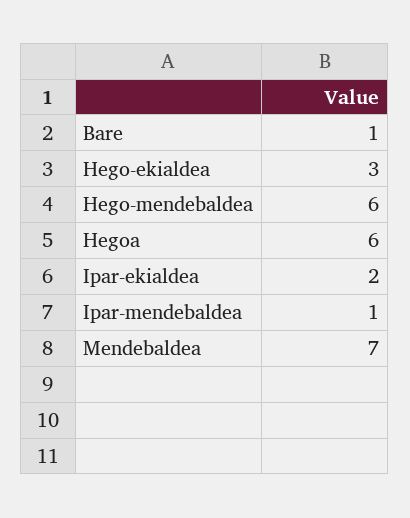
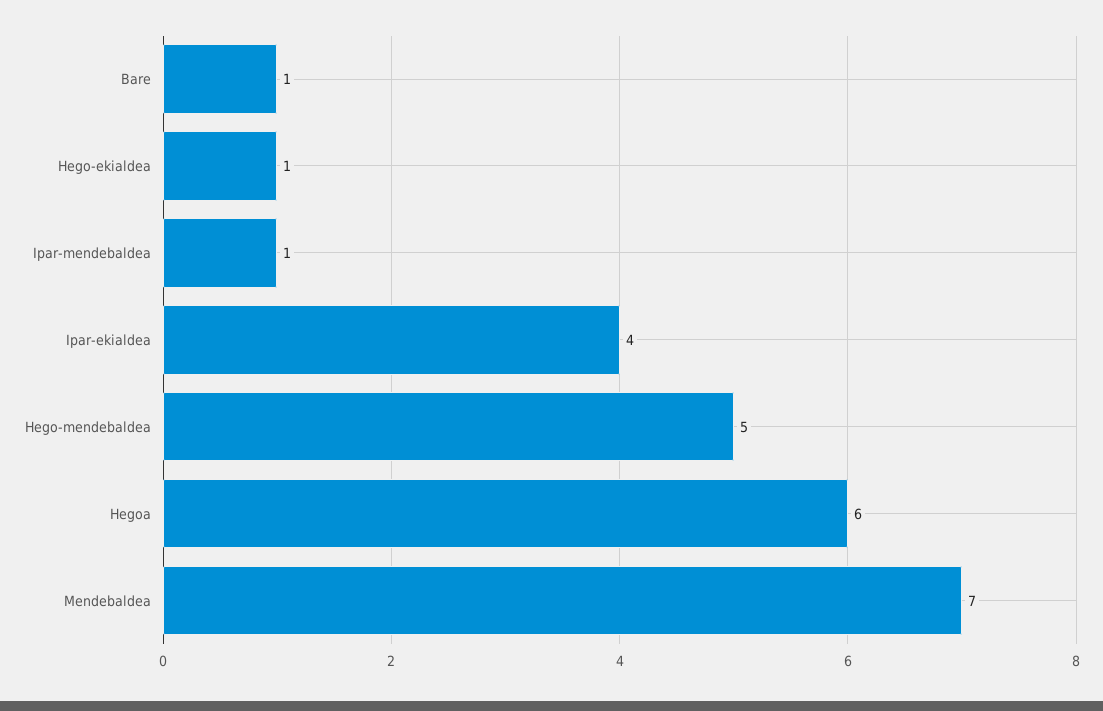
Hego-ekialdea: 3 -> 1
Hego-mendebaldea: 6 -> 5
Ipar-ekialdea: 2 -> 4

